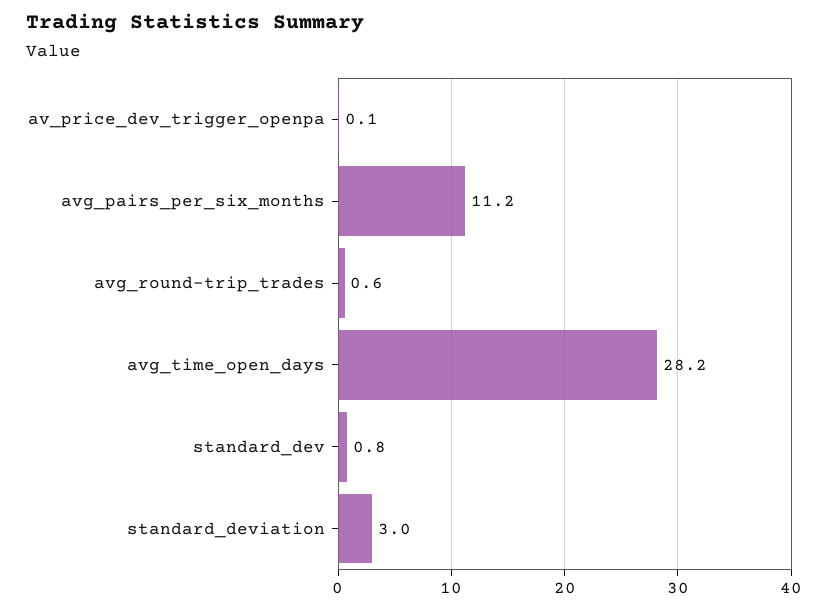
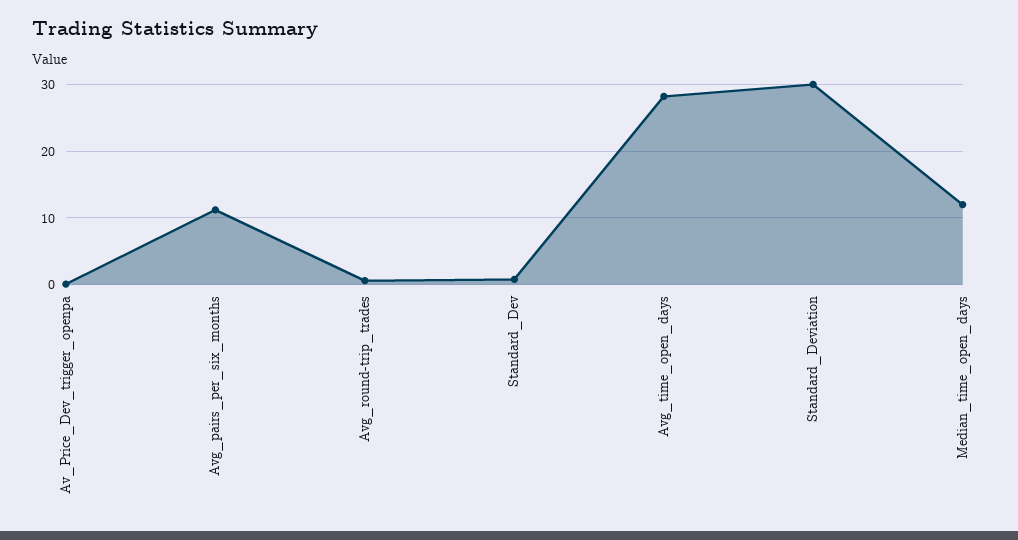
standard_deviation: 3 -> 30
Median_time_open_days: none -> 12

